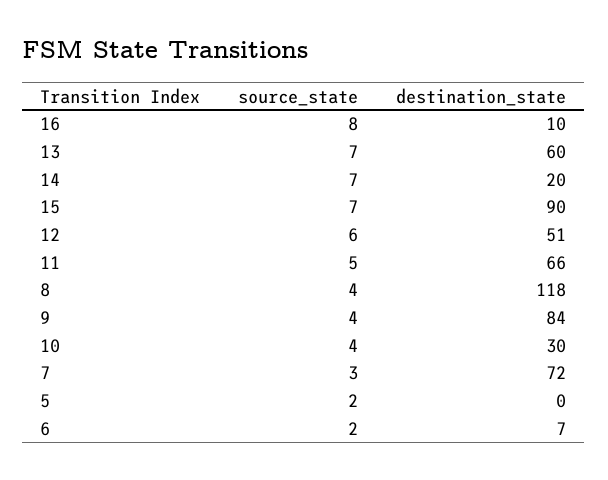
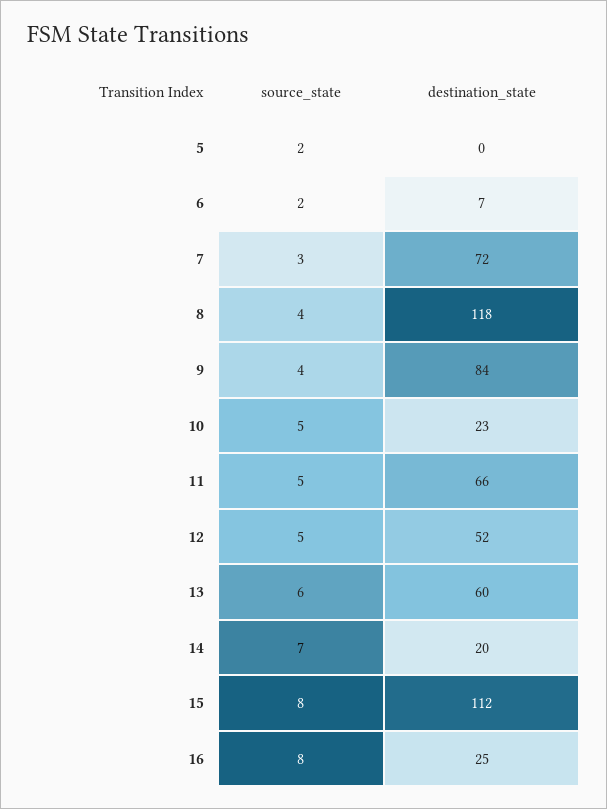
destination_state, 16: 10 -> 25
source_state, 13: 7 -> 6
source_state, 15: 7 -> 8
destination_state, 15: 90 -> 112
source_state, 12: 6 -> 5
destination_state, 12: 51 -> 52
source_state, 10: 4 -> 5
destination_state, 10: 30 -> 23

